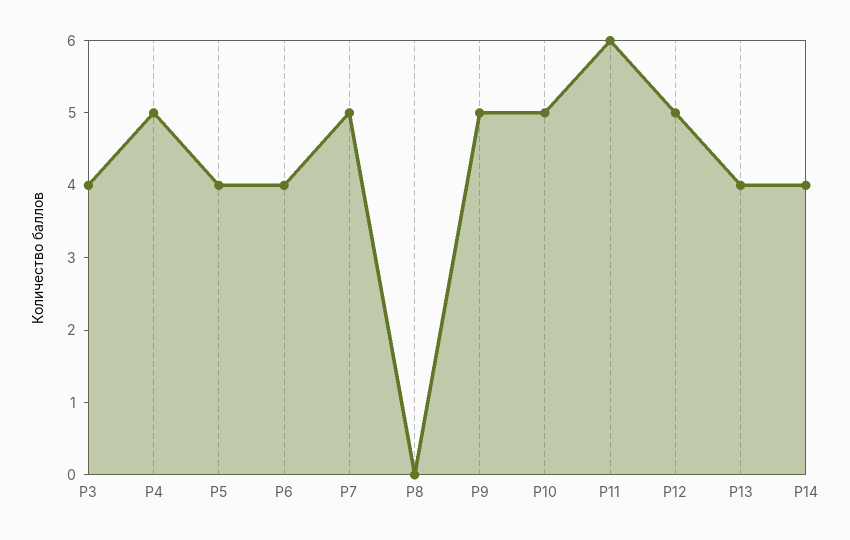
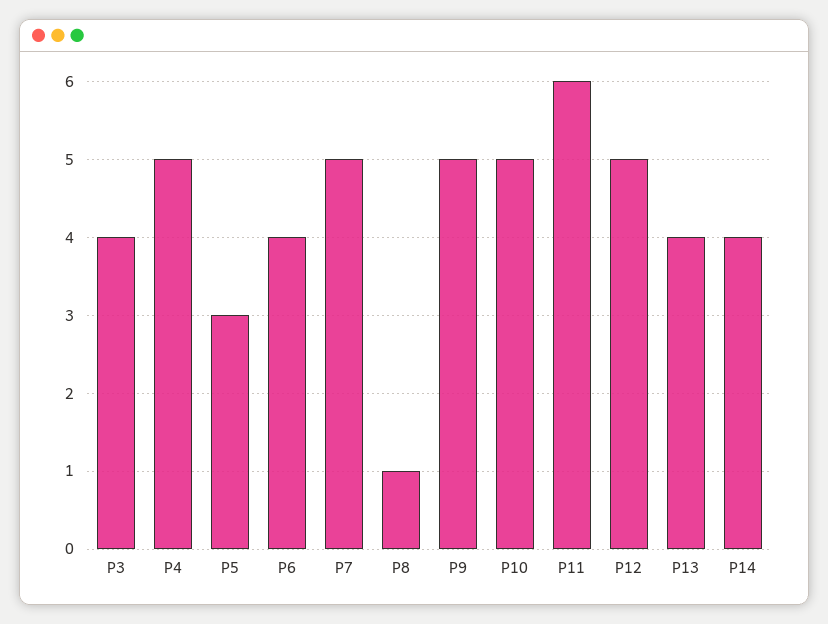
Р5: 4 -> 3
Р8: 0 -> 1

